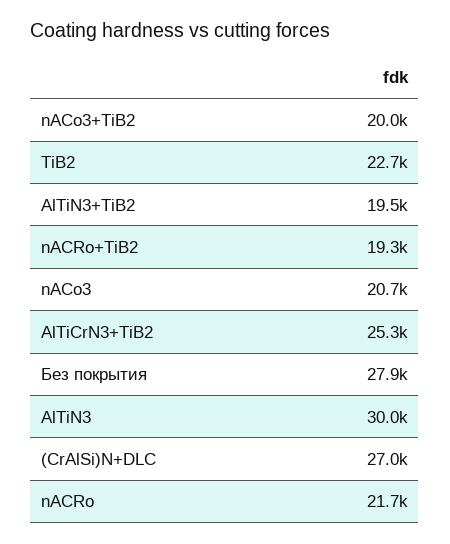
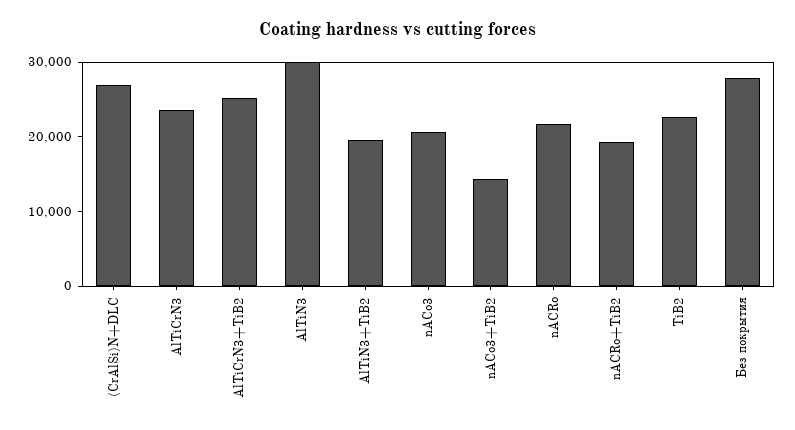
nACo3+TiB2: 20000 -> 14000
AlTiCrN3: none -> 24000

